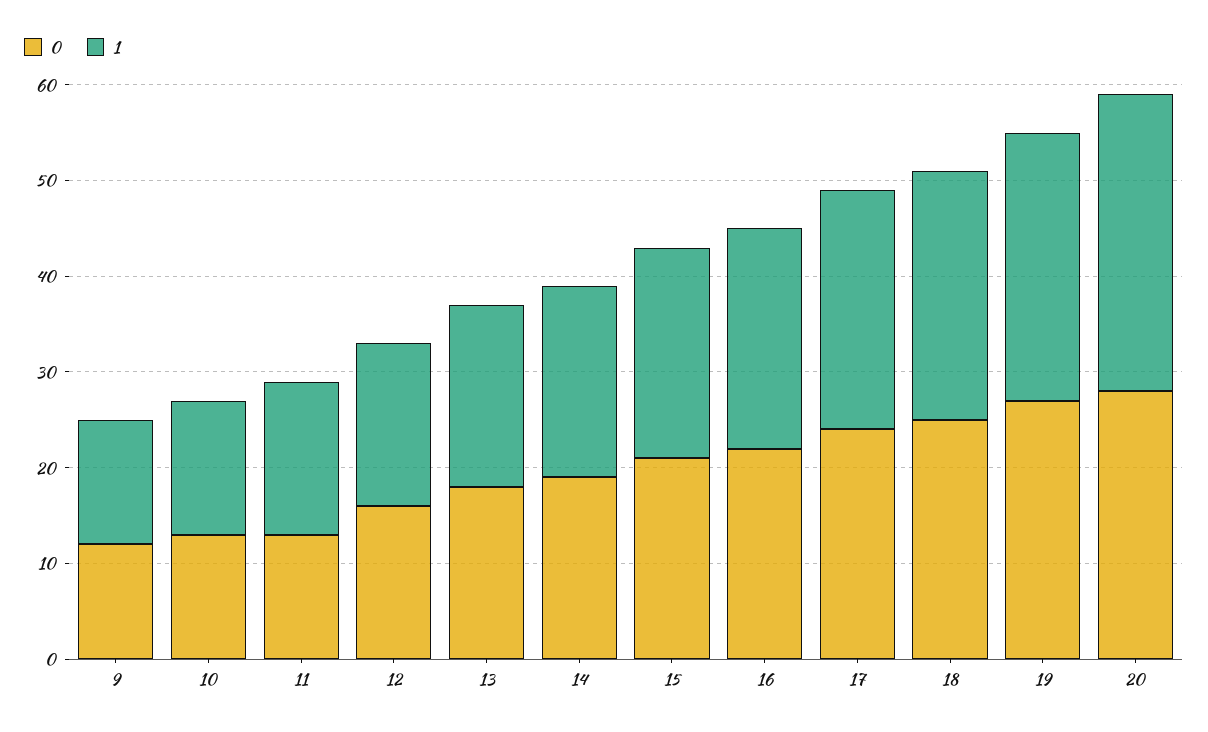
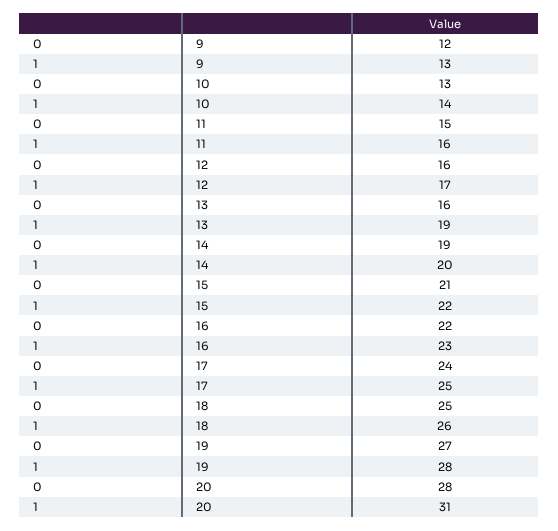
0, 11: 13 -> 15
0, 13: 18 -> 16

